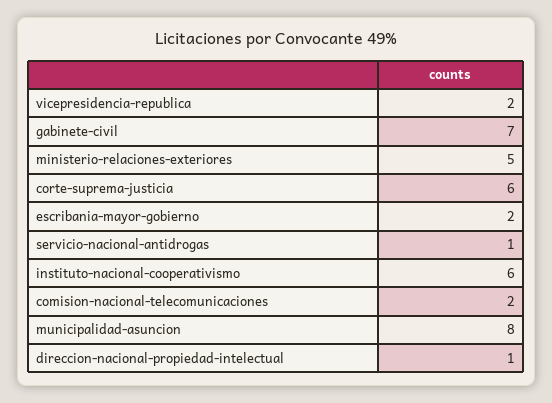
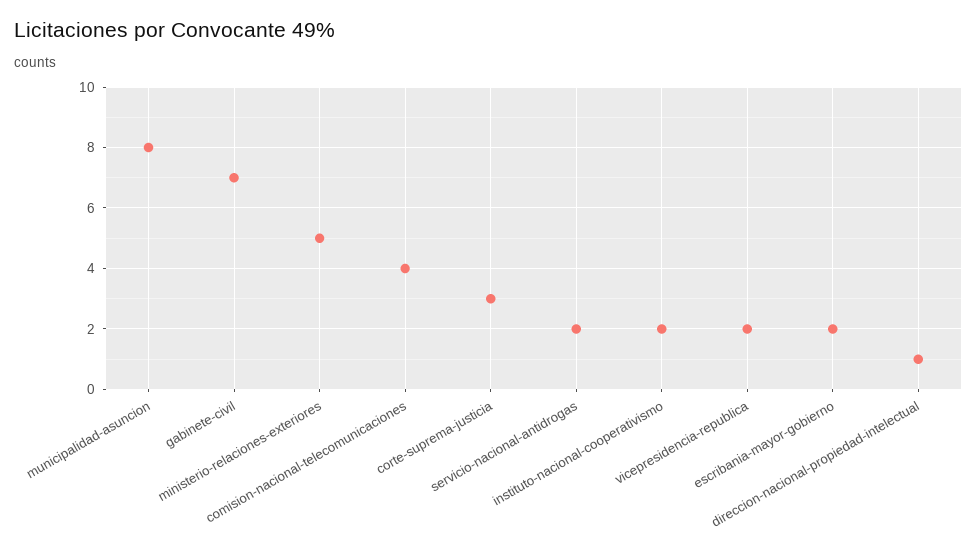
corte-suprema-justicia: 6 -> 3
servicio-nacional-antidrogas: 1 -> 2
instituto-nacional-cooperativismo: 6 -> 2
comision-nacional-telecomunicaciones: 2 -> 4

